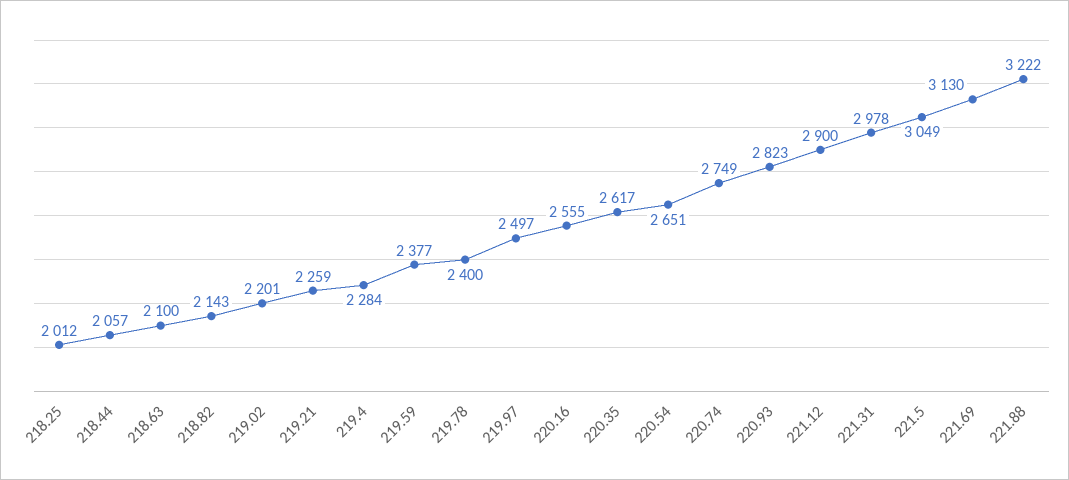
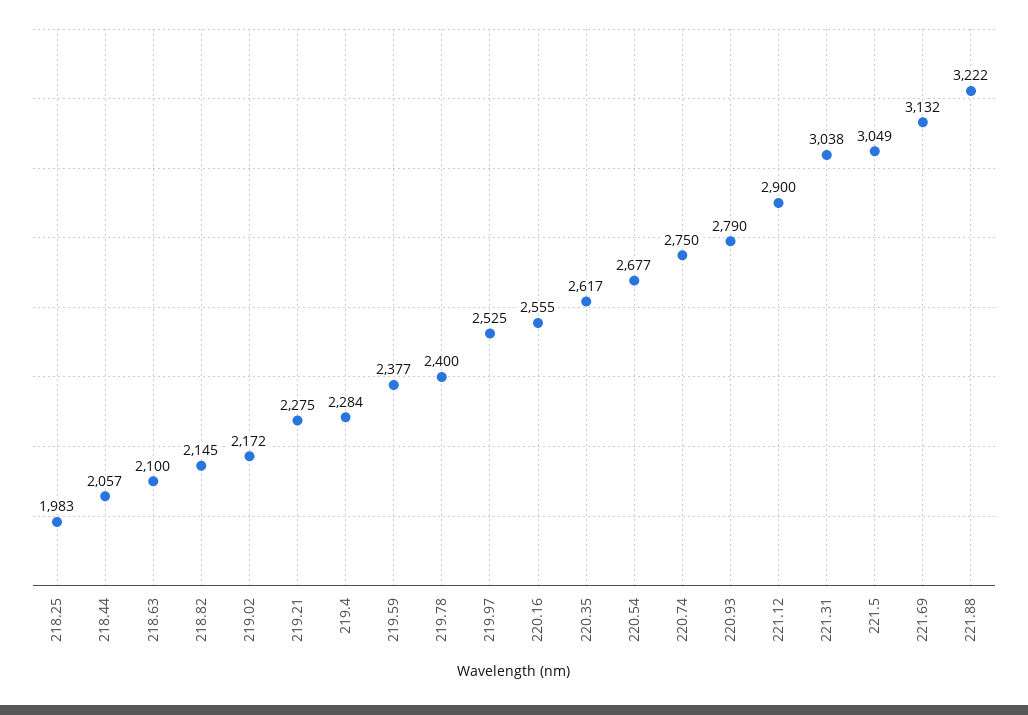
218.25: 2012 -> 1983
218.82: 2143 -> 2145
219.02: 2201 -> 2172
219.21: 2259 -> 2275
219.97: 2497 -> 2525
220.54: 2651 -> 2677
220.74: 2749 -> 2750
220.93: 2823 -> 2790
221.31: 2978 -> 3038
221.69: 3130 -> 3132

